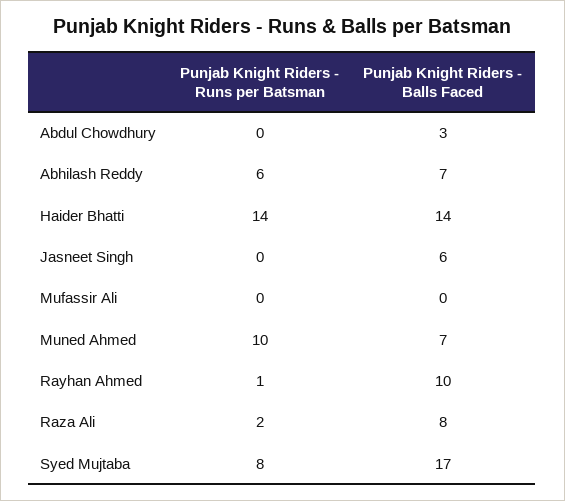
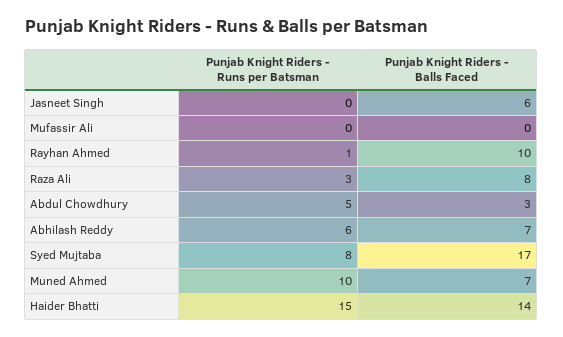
Punjab Knight Riders - Runs per Batsman, Abdul Chowdhury: 0 -> 5
Punjab Knight Riders - Runs per Batsman, Haider Bhatti: 14 -> 15
Punjab Knight Riders - Runs per Batsman, Raza Ali: 2 -> 3

